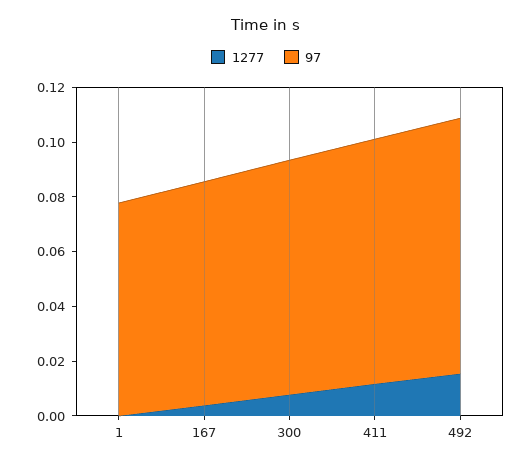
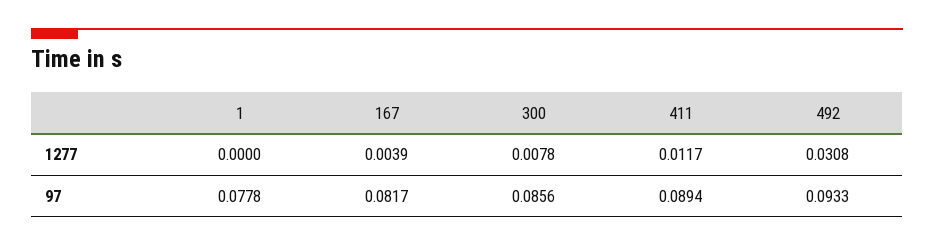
1277, 492: 0.015 -> 0.0308

